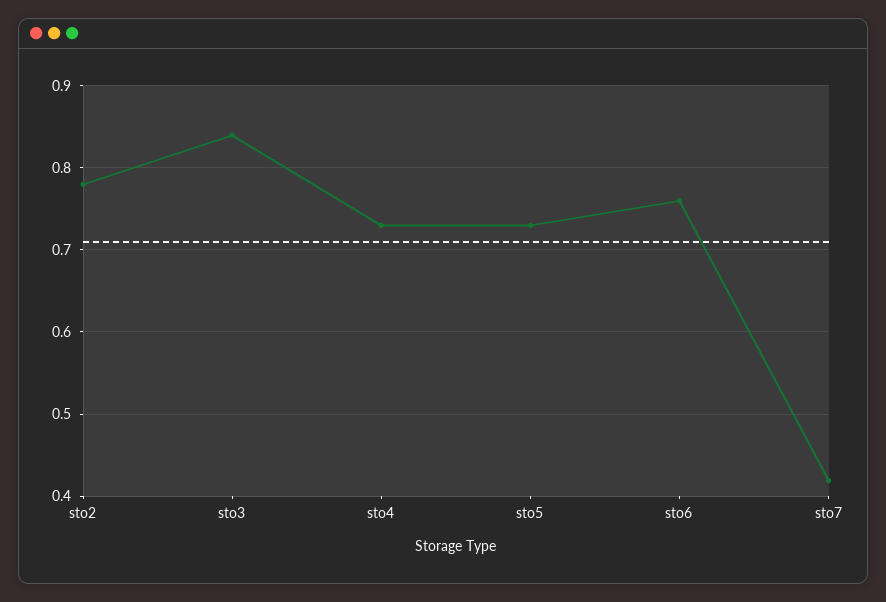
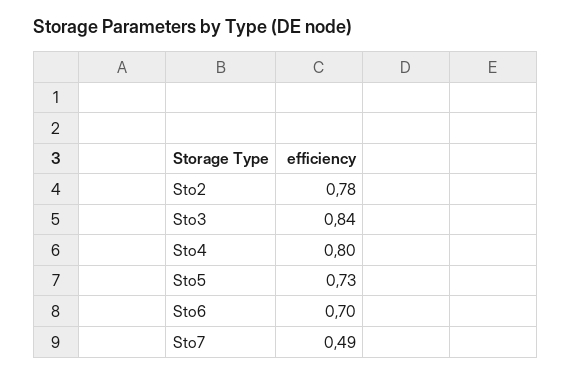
sto4: 0.73 -> 0.8
sto6: 0.76 -> 0.7
sto7: 0.42 -> 0.49

